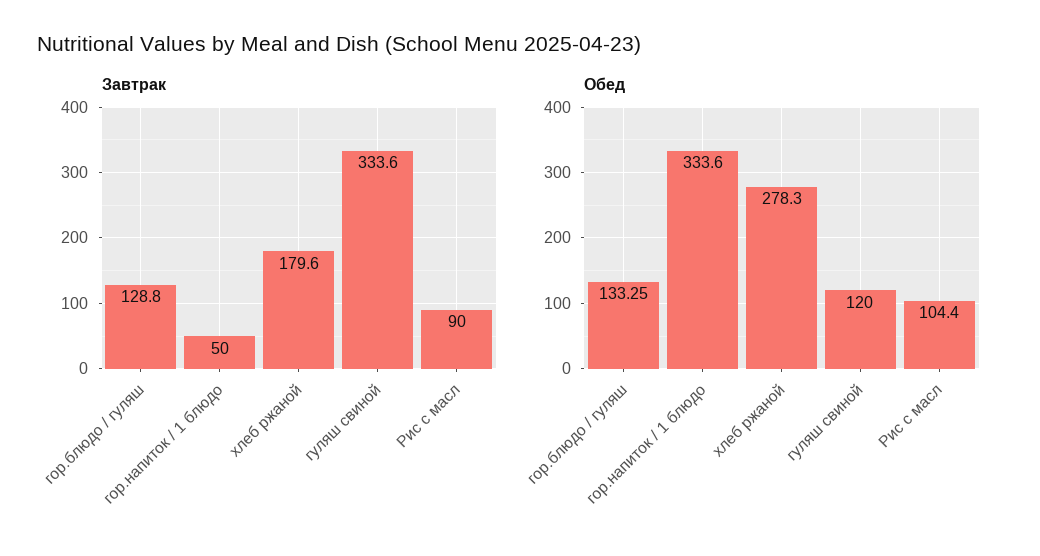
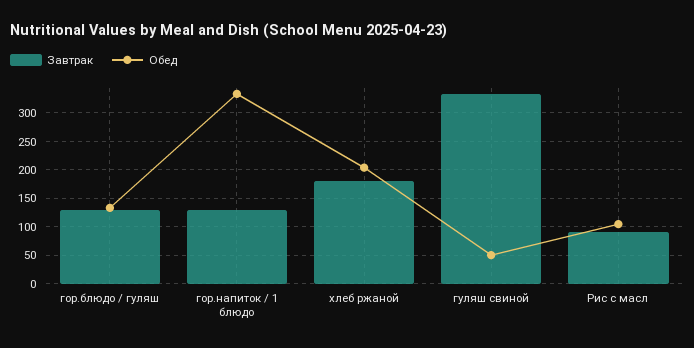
Завтрак, гор.напиток / 1 блюдо: 50 -> 125
Обед, хлеб ржаной: 278.3 -> 200
Обед, гуляш свиной: 120 -> 50

